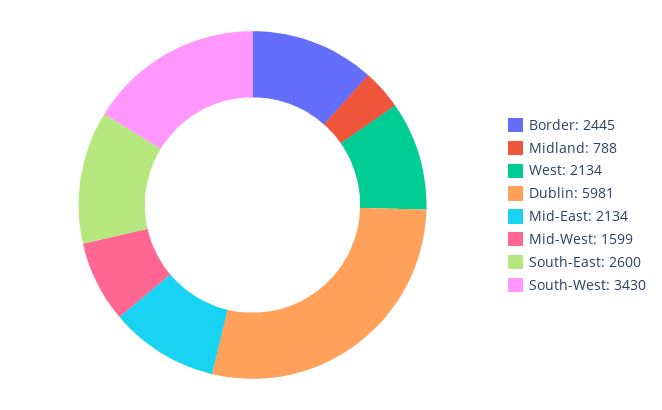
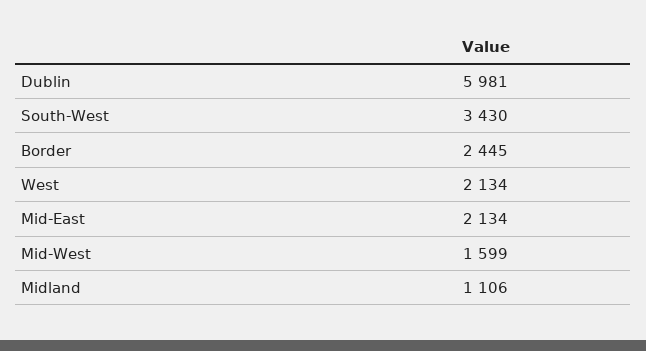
Midland: 788 -> 1106
South-East: 2600 -> none

